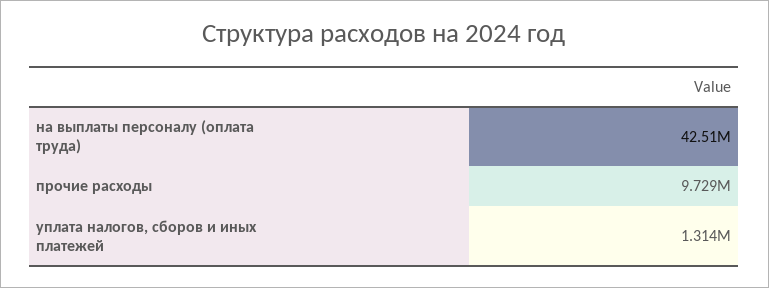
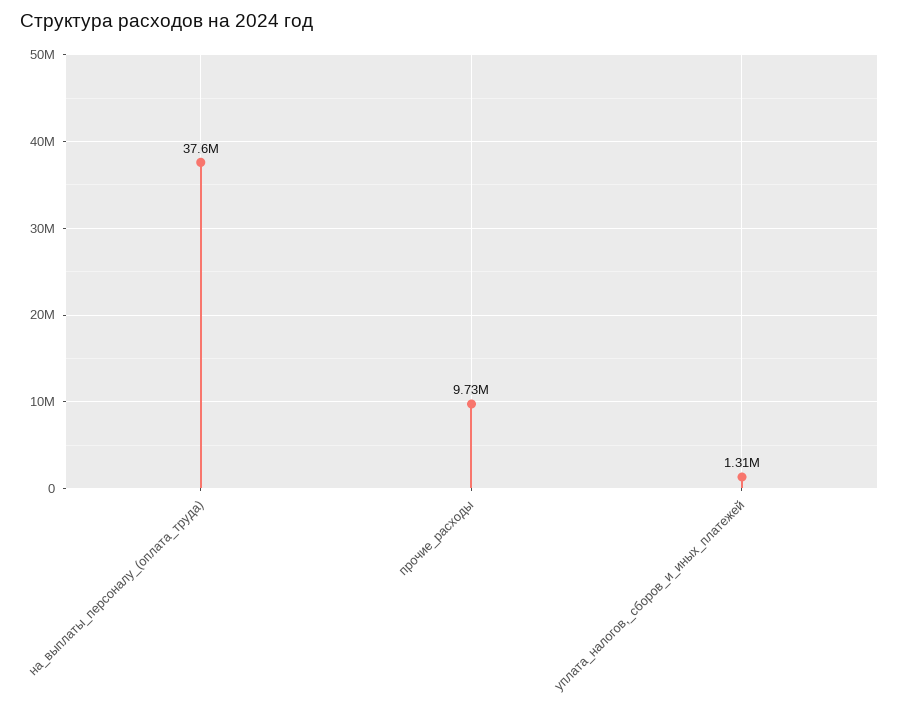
на выплаты персоналу (оплата труда): 42510000 -> 37600000

